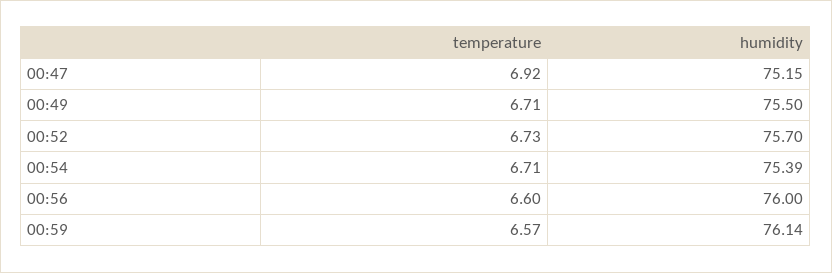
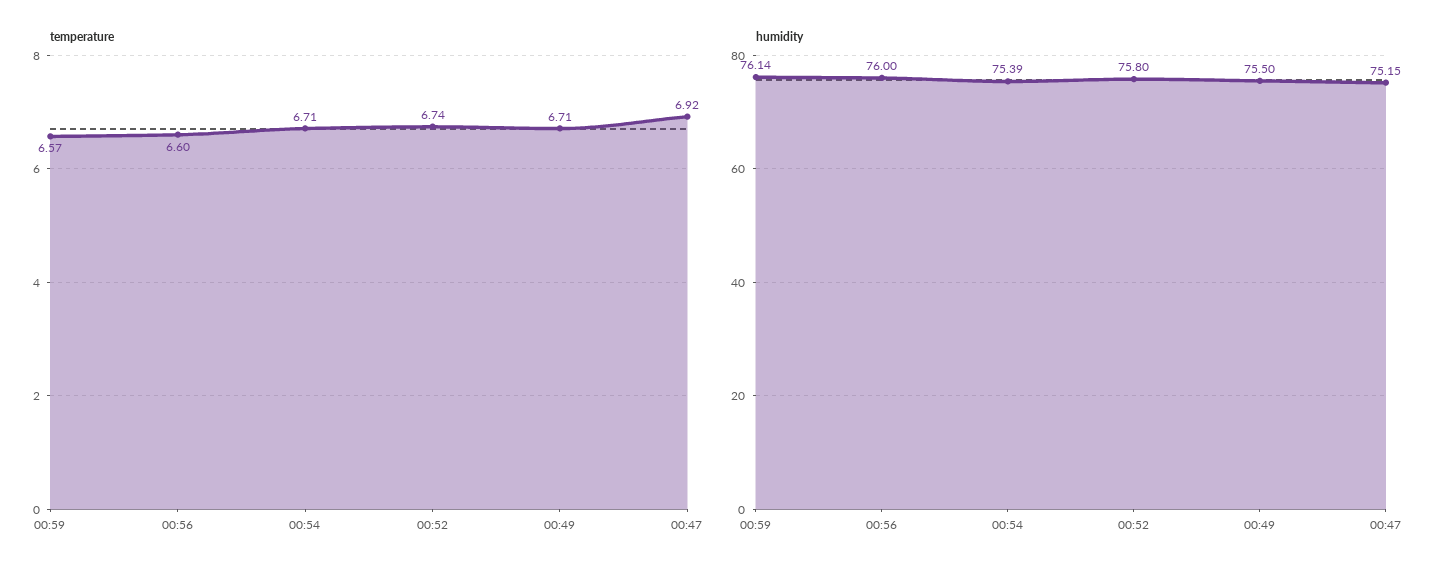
temperature, 00:52: 6.73 -> 6.74
humidity, 00:52: 75.7 -> 75.8

